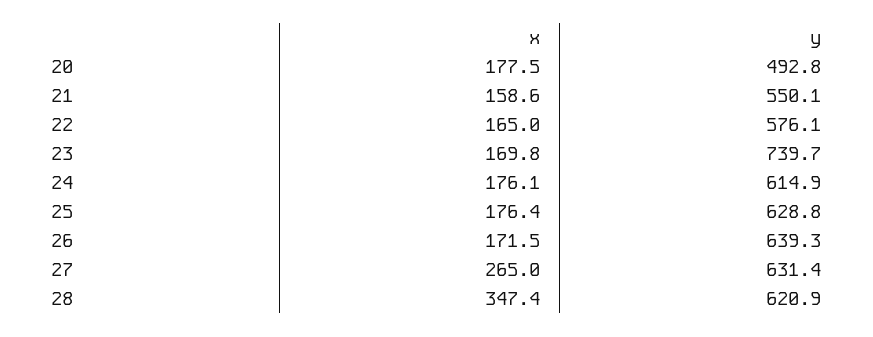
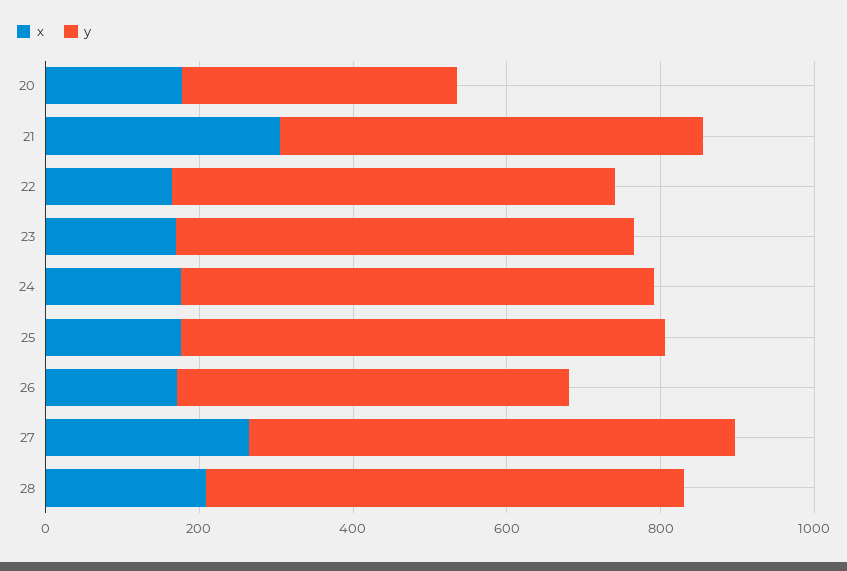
y, 20: 492.8 -> 350
x, 21: 158.6 -> 300
y, 23: 739.7 -> 600
y, 26: 639.3 -> 500
x, 28: 347.4 -> 200

